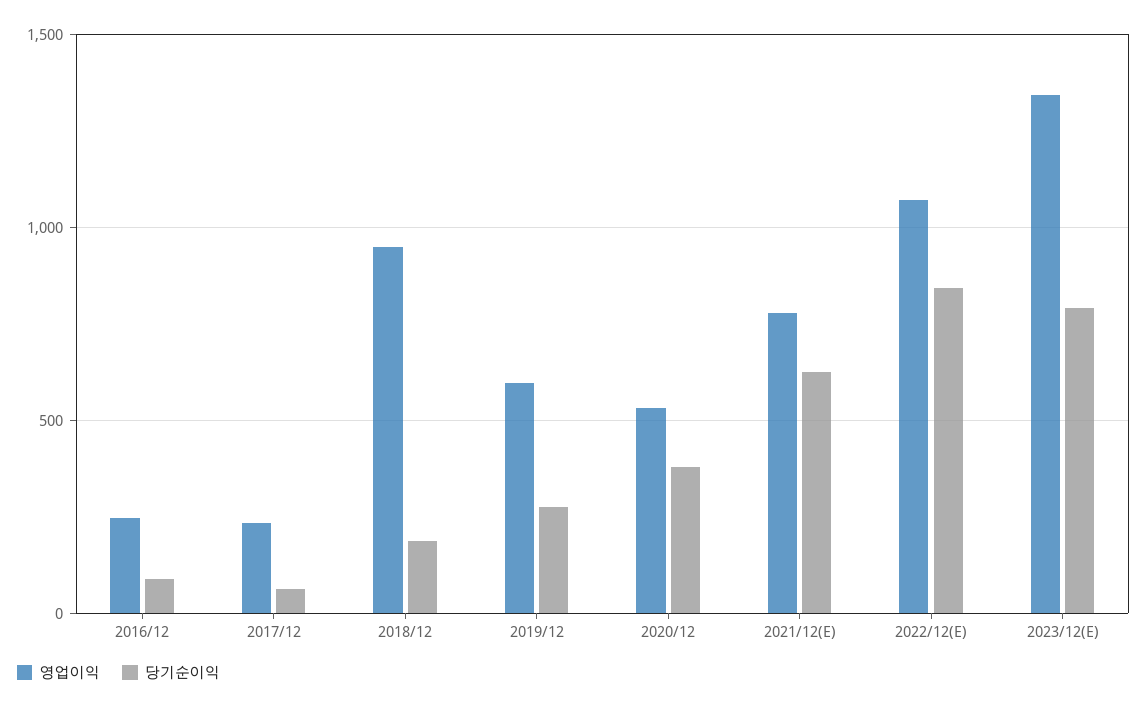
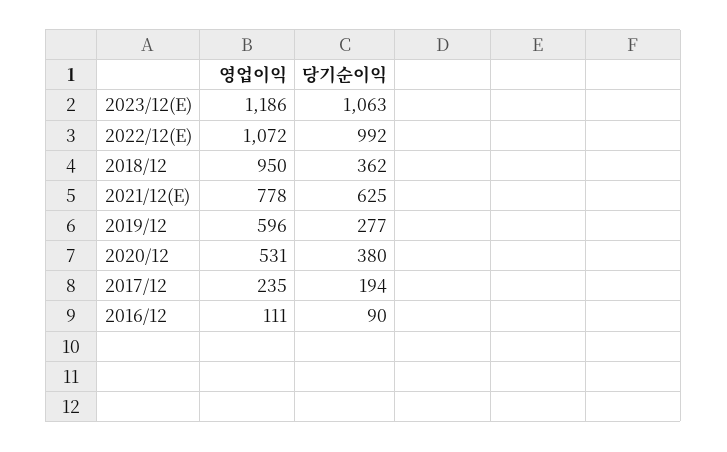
영업이익, 2016/12: 250 -> 111
당기순이익, 2017/12: 50 -> 194
당기순이익, 2018/12: 200 -> 362
당기순이익, 2022/12(E): 850 -> 992
영업이익, 2023/12(E): 1350 -> 1186
당기순이익, 2023/12(E): 800 -> 1063

